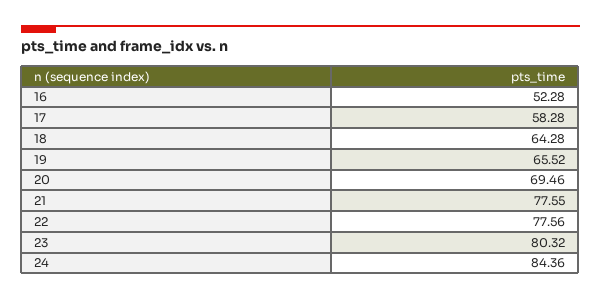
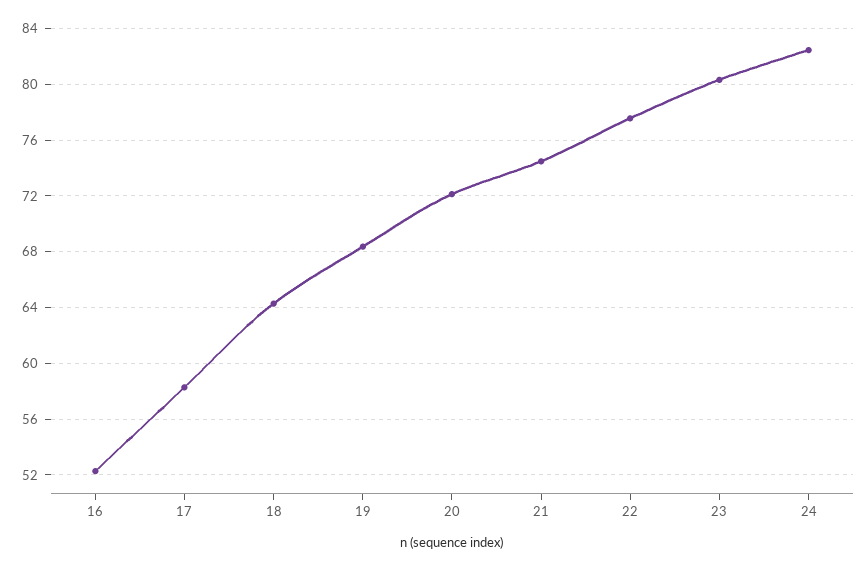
19: 65.52 -> 68.5
20: 69.46 -> 72
21: 77.55 -> 74.5
24: 84.36 -> 82.5

